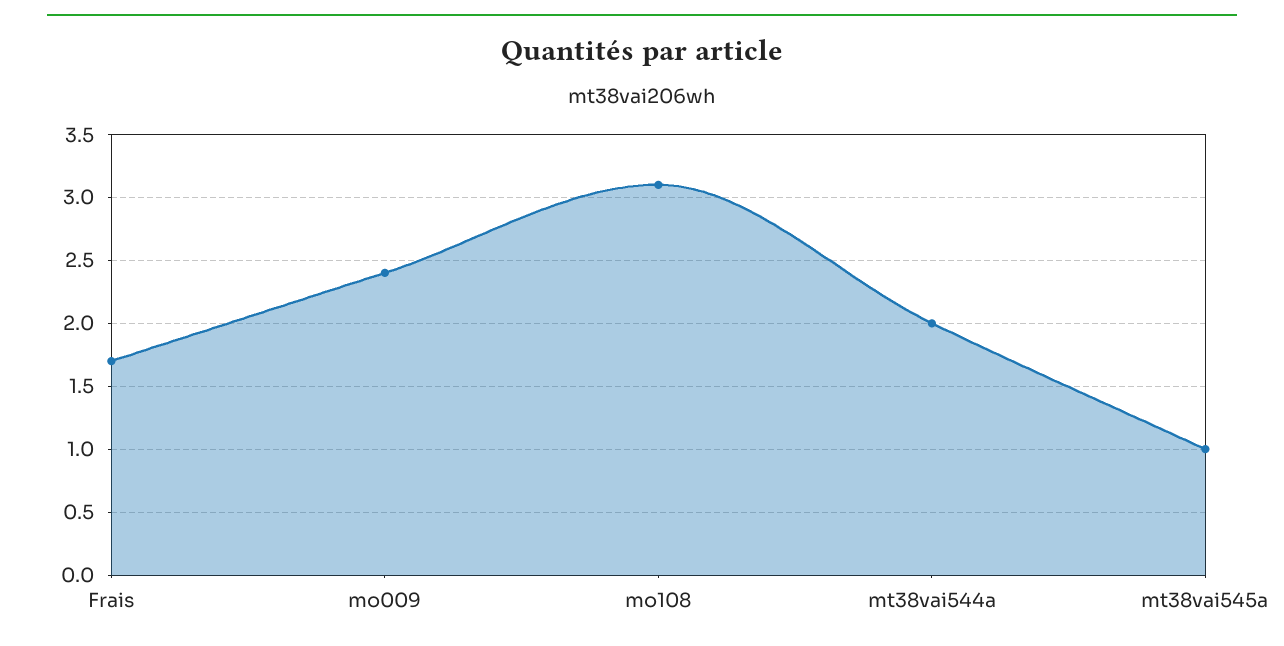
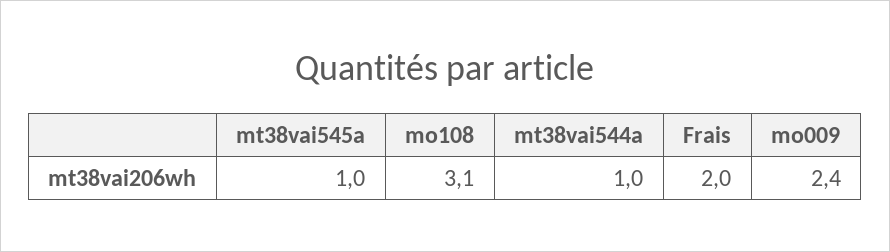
Frais: 1.7 -> 2
mt38vai544a: 2 -> 1

